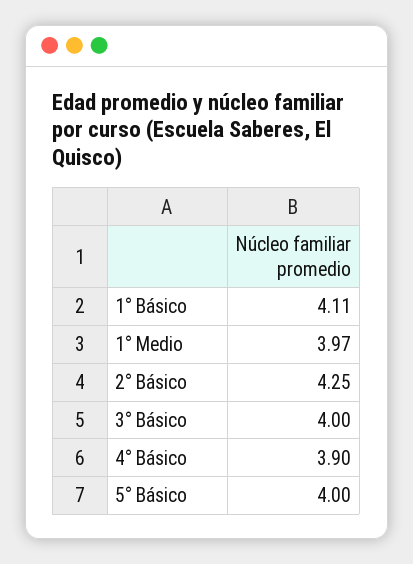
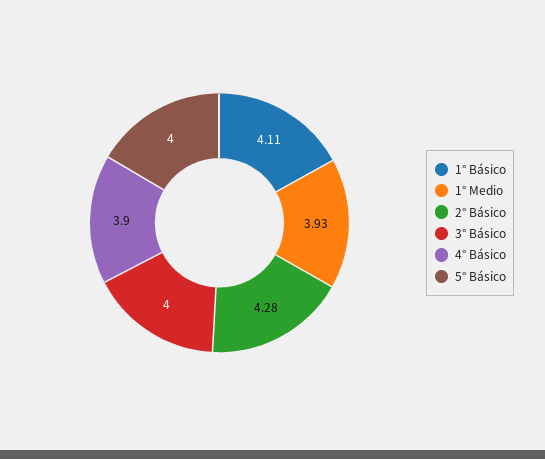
1° Medio: 3.97 -> 3.93
2° Básico: 4.25 -> 4.28

